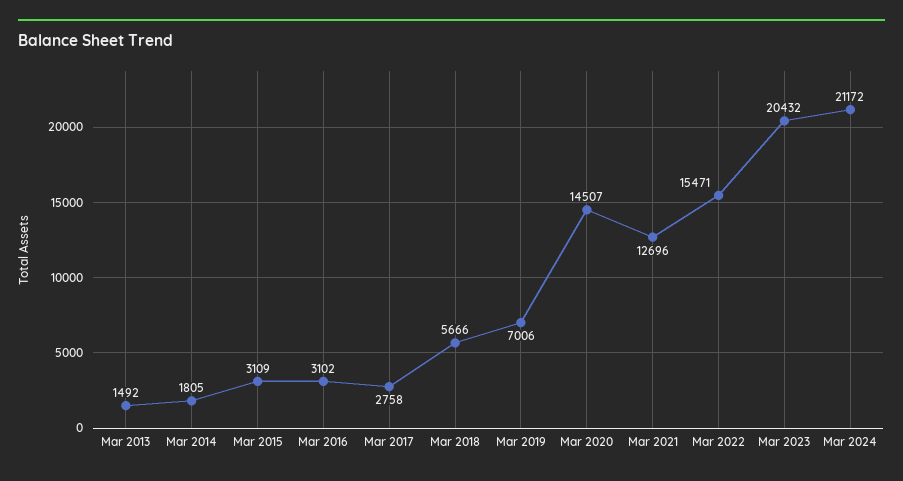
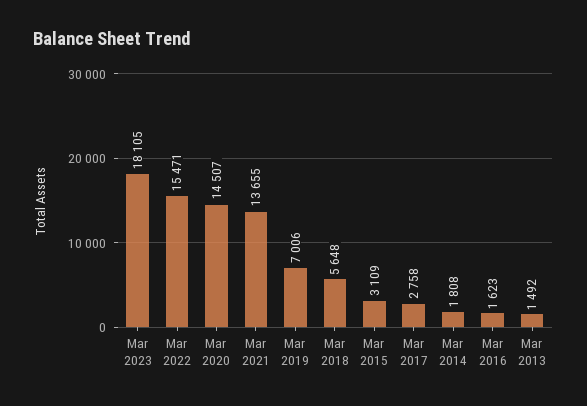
Mar 2014: 1805 -> 1808
Mar 2016: 3102 -> 1623
Mar 2018: 5666 -> 5648
Mar 2021: 12696 -> 13655
Mar 2023: 20432 -> 18105
Mar 2024: 21172 -> none

